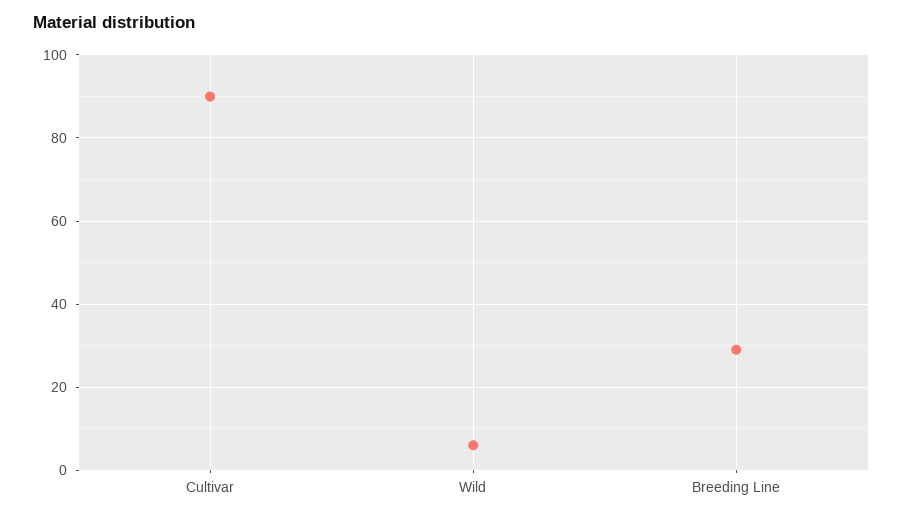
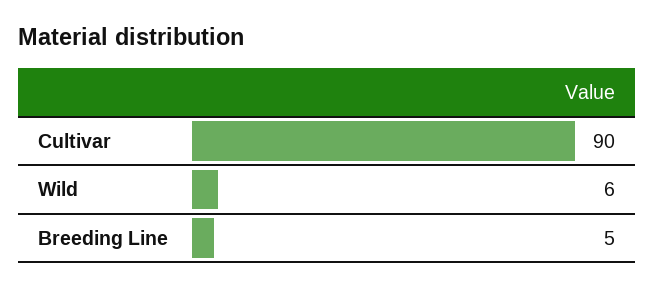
Breeding Line: 30 -> 5

